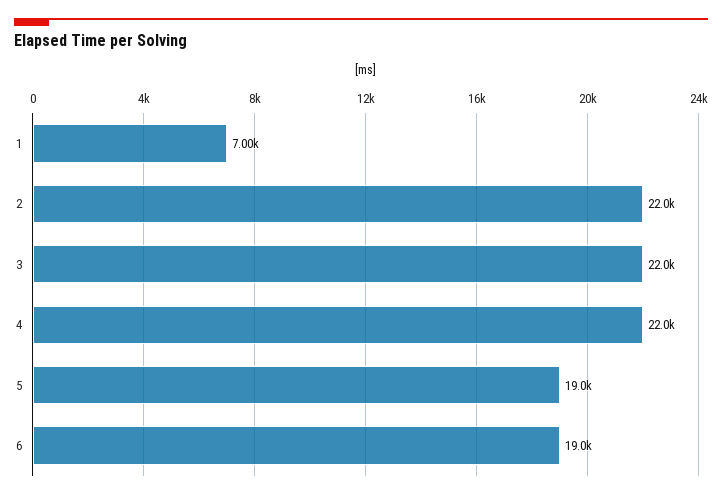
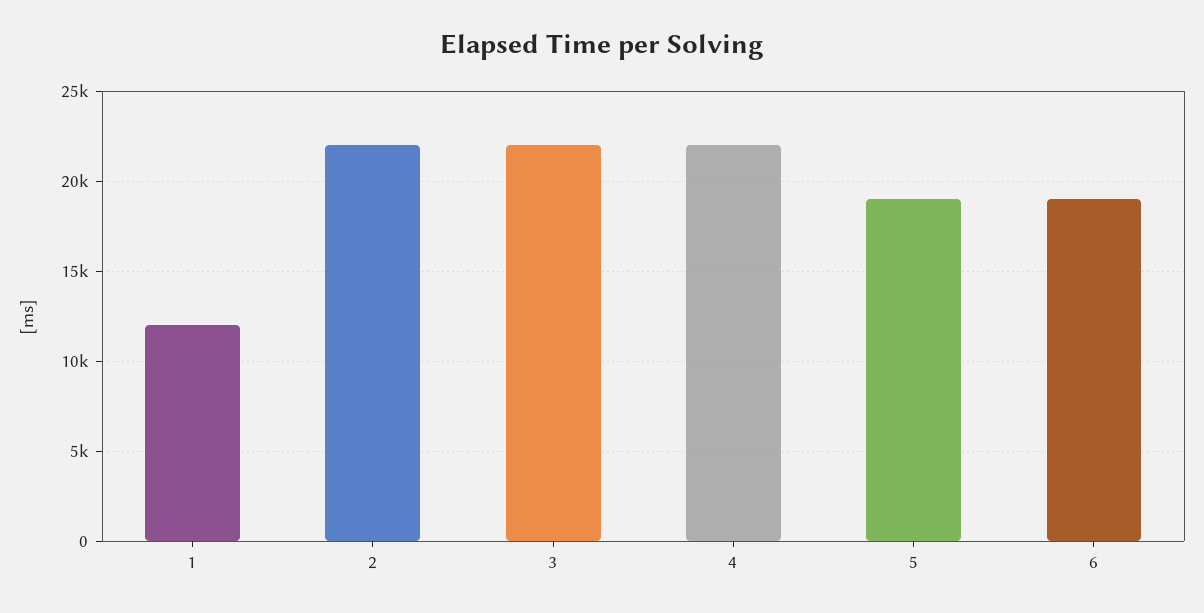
1: 7000 -> 12000

